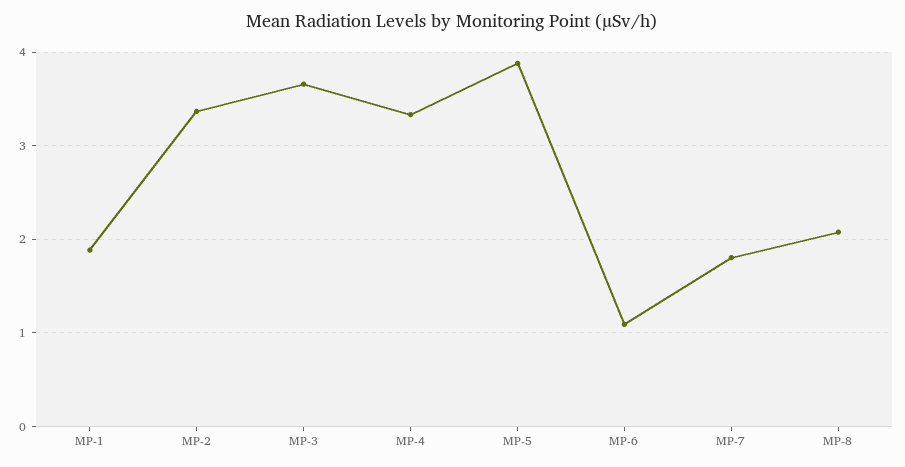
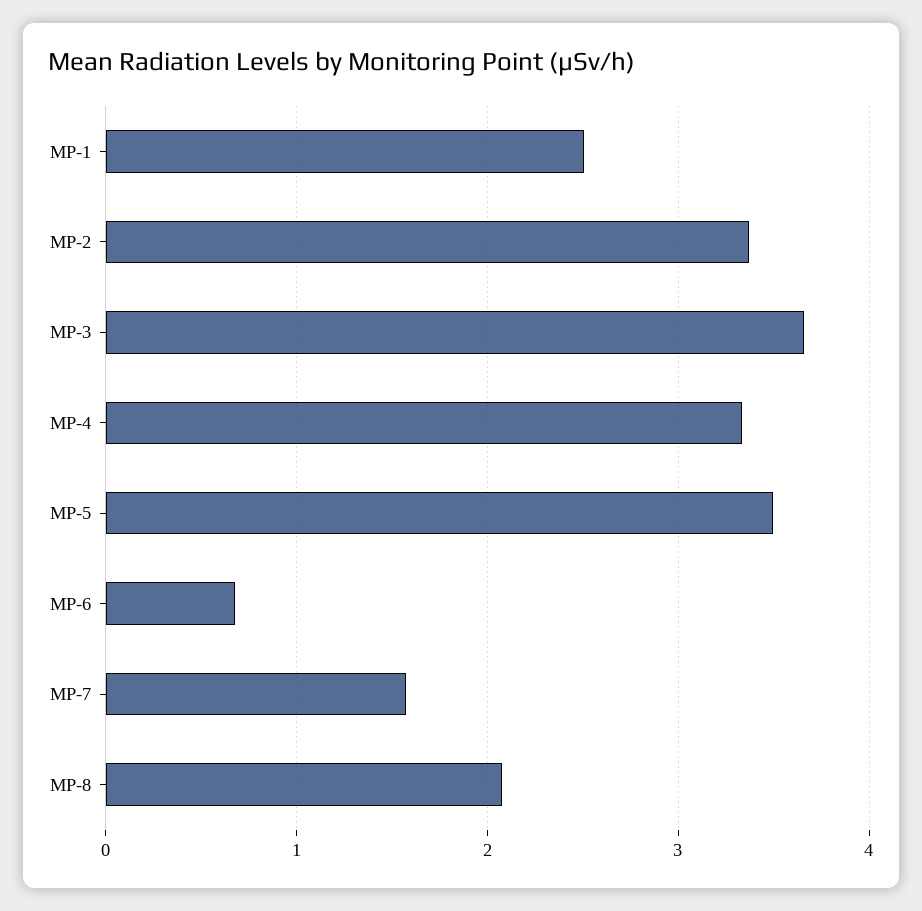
MP-1: 1.9 -> 2.5
MP-5: 3.9 -> 3.5
MP-6: 1.1 -> 0.7
MP-7: 1.8 -> 1.6

